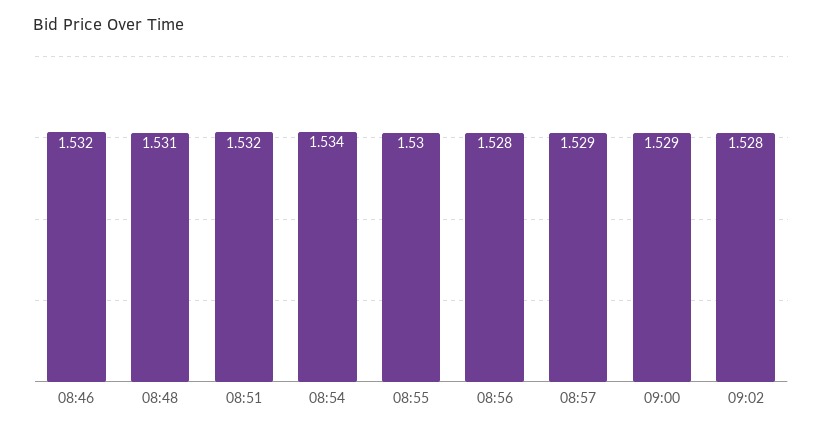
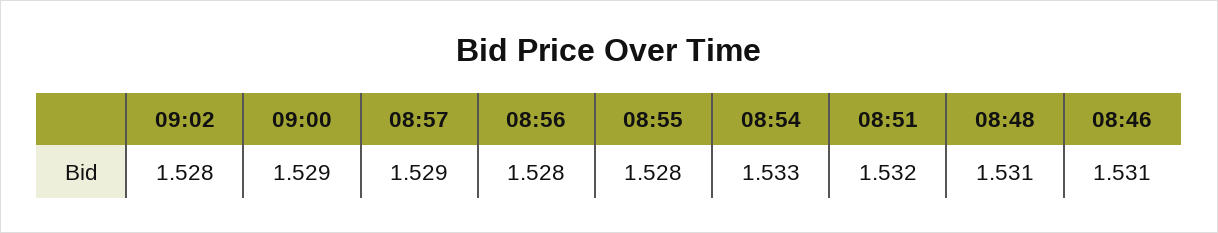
08:46: 1.532 -> 1.531
08:54: 1.534 -> 1.533
08:55: 1.53 -> 1.528

